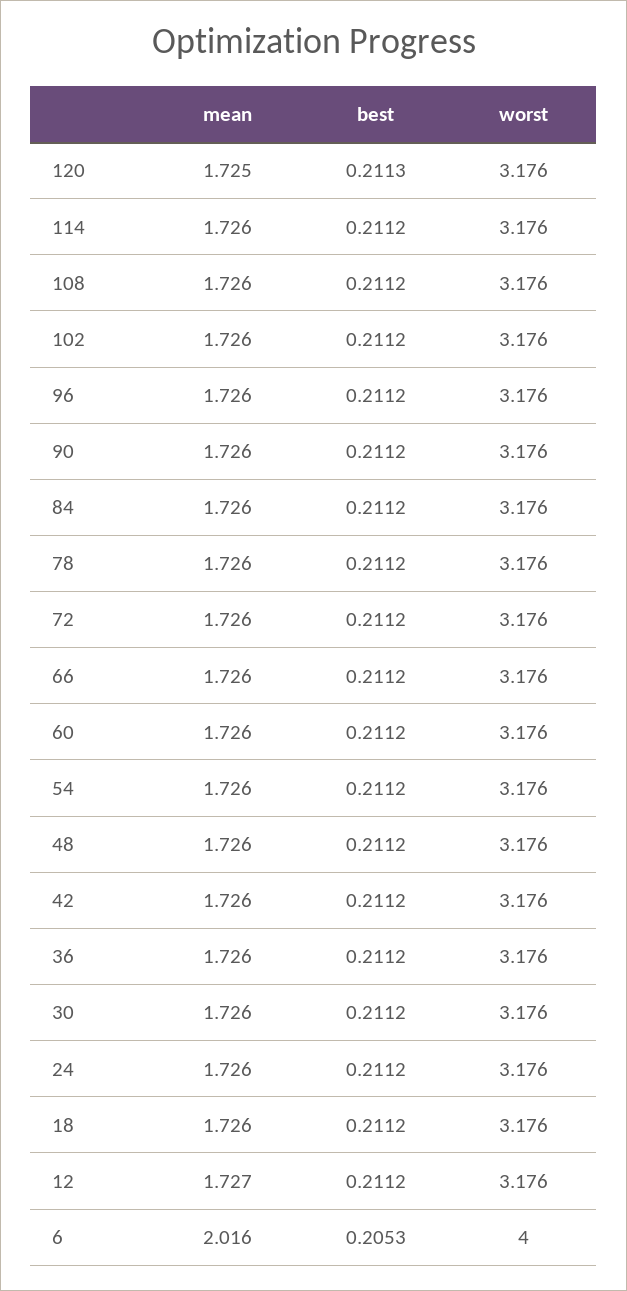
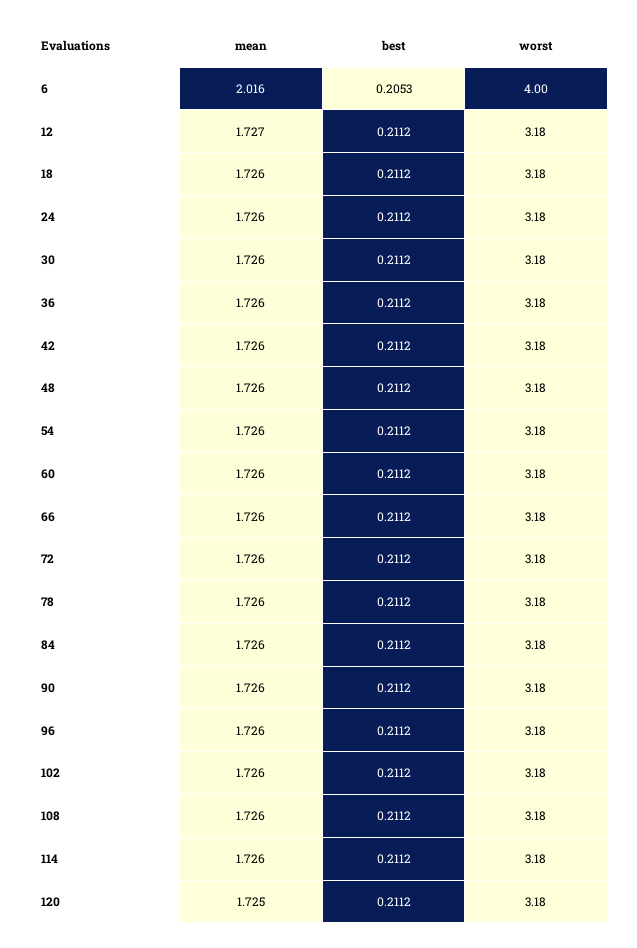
best, 120: 0.2113 -> 0.2112

